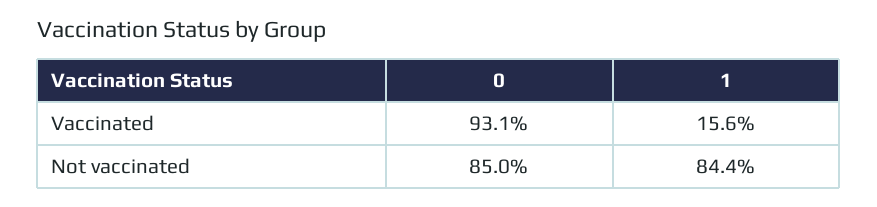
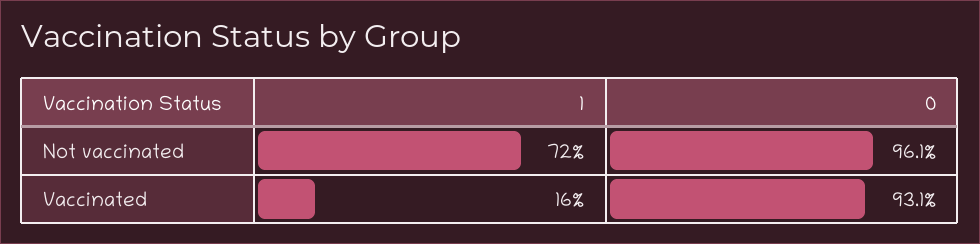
0, Not vaccinated: 85 -> 96.1
1, Not vaccinated: 84.4 -> 72

